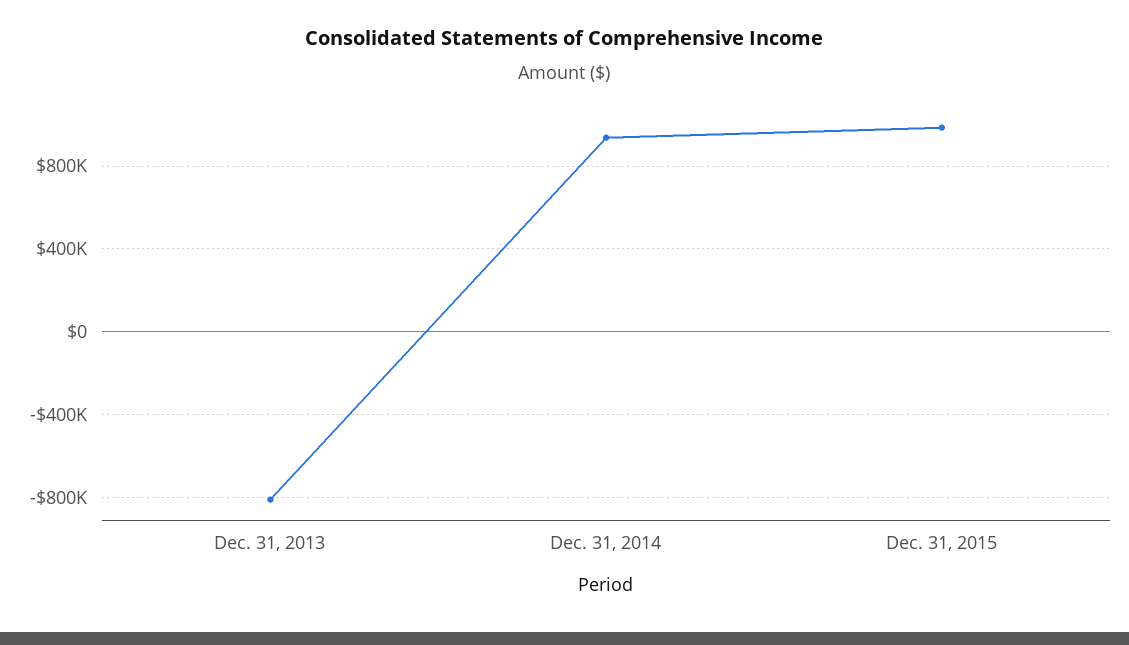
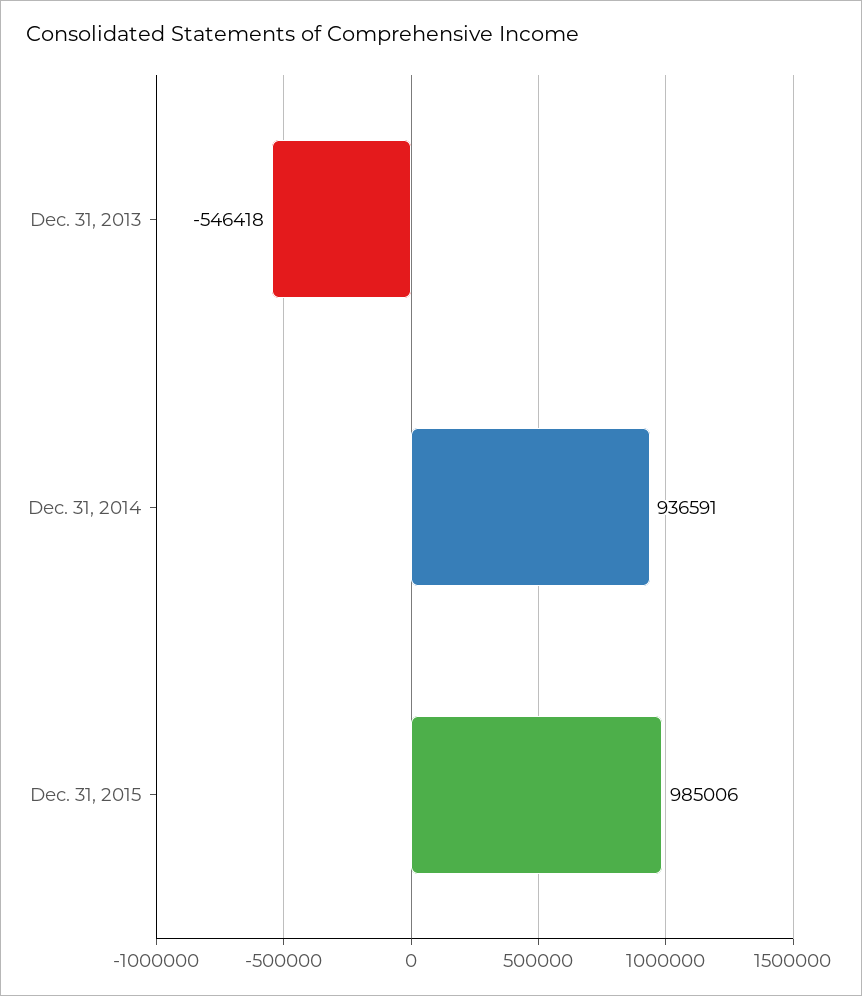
Dec. 31, 2013: -800000 -> -546418

